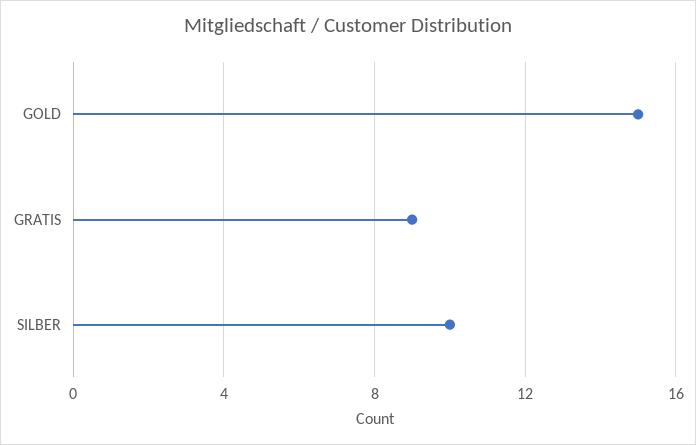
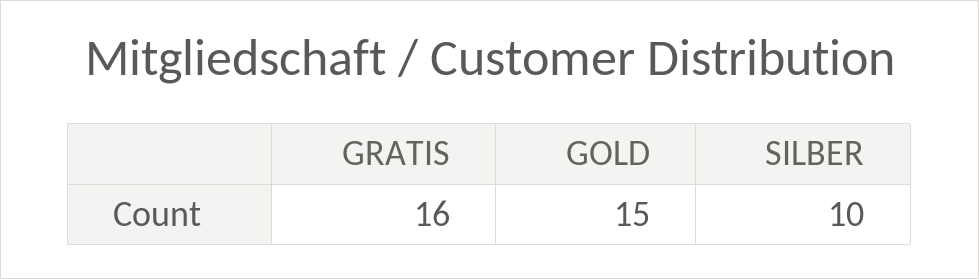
GRATIS: 9 -> 16

